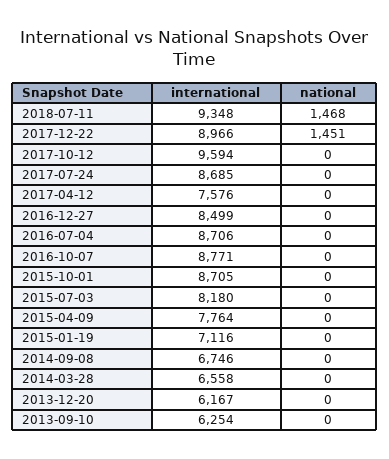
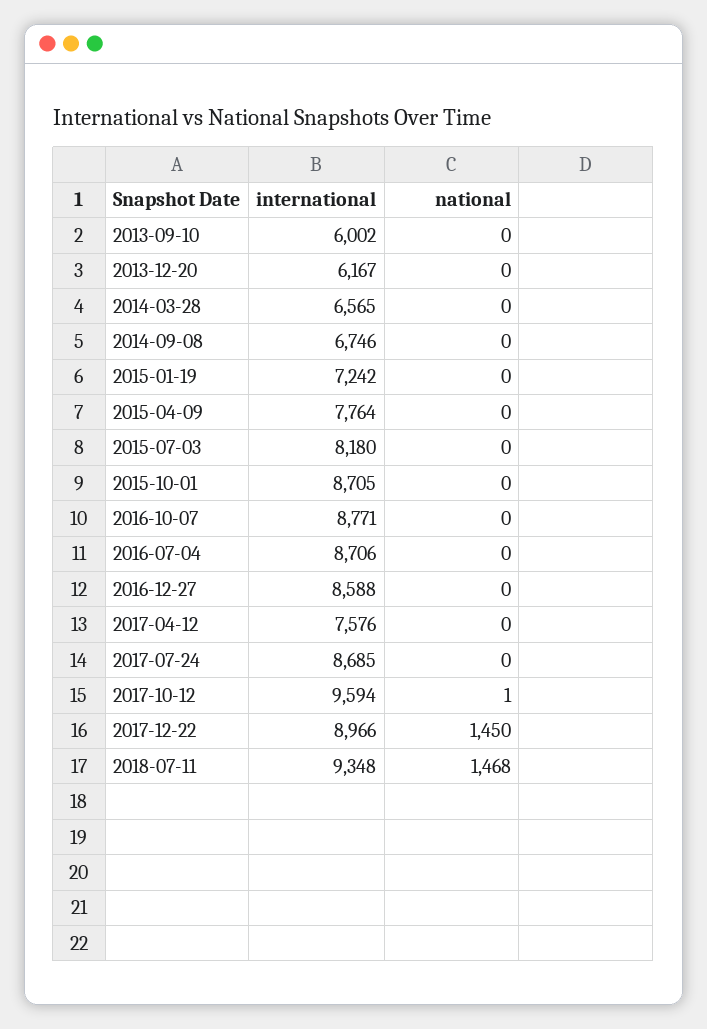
national, 2017-12-22: 1451 -> 1450
national, 2017-10-12: 0 -> 1
international, 2016-12-27: 8499 -> 8588
international, 2015-01-19: 7116 -> 7242
international, 2014-03-28: 6558 -> 6565
international, 2013-09-10: 6254 -> 6002

